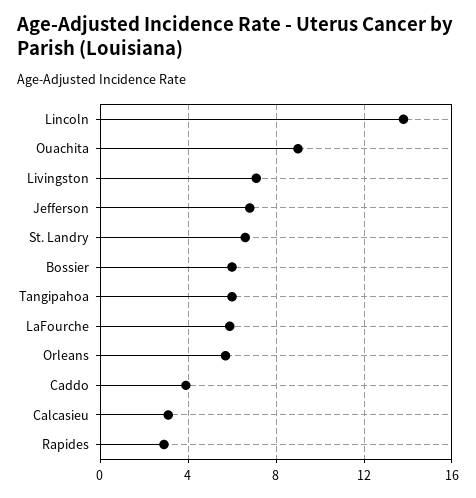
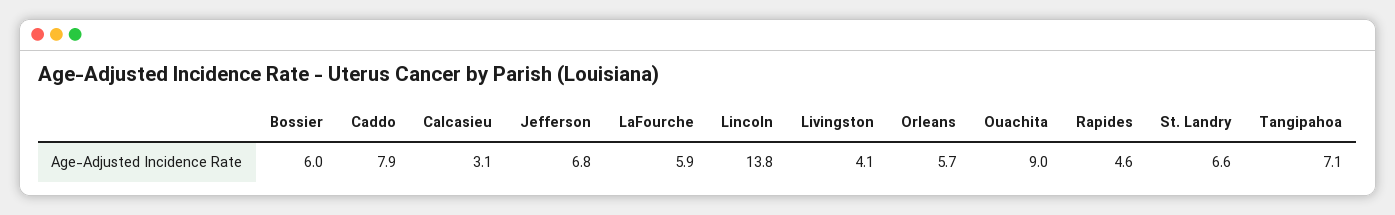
Livingston: 7 -> 4.1
Tangipahoa: 6 -> 7.1
Caddo: 4 -> 7.9
Rapides: 3 -> 4.6

